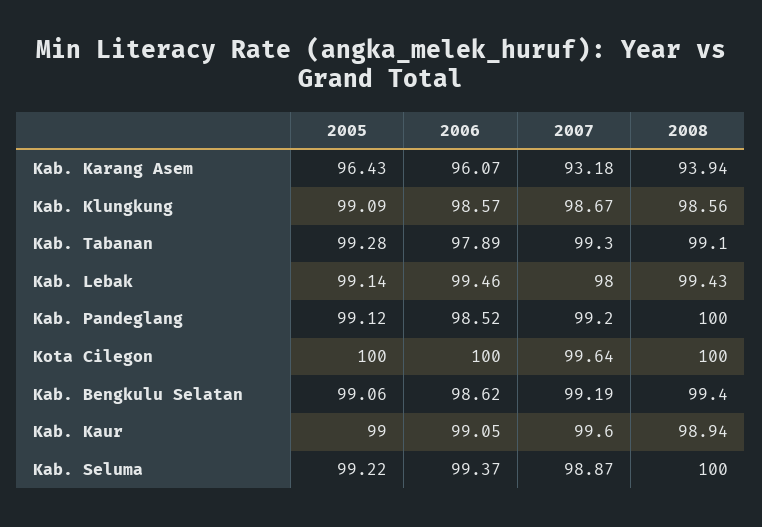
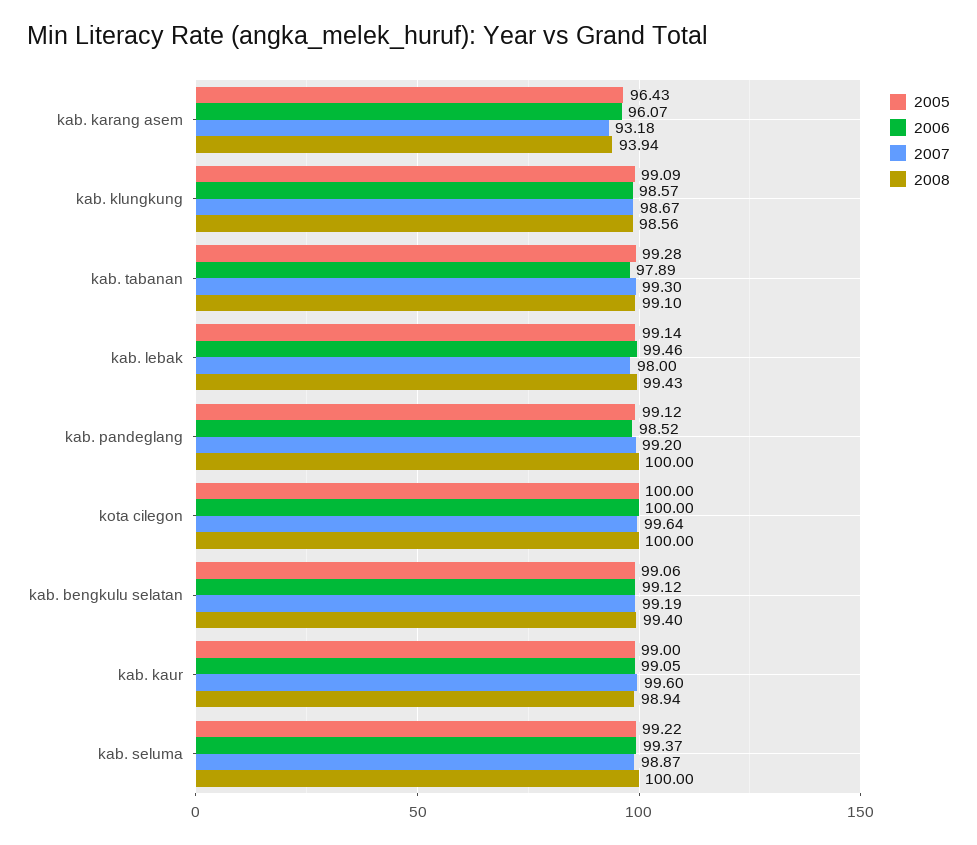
2006, Kab. Bengkulu Selatan: 98.62 -> 99.12

